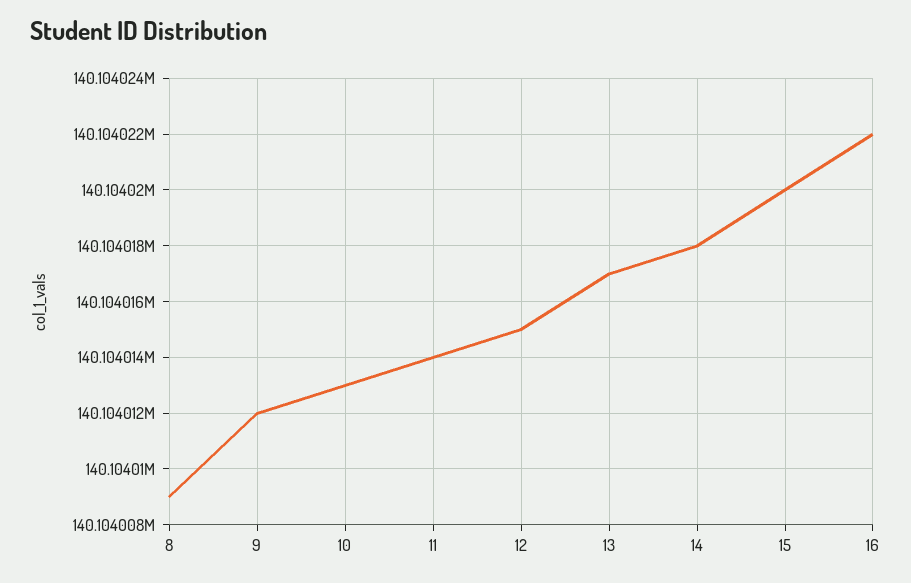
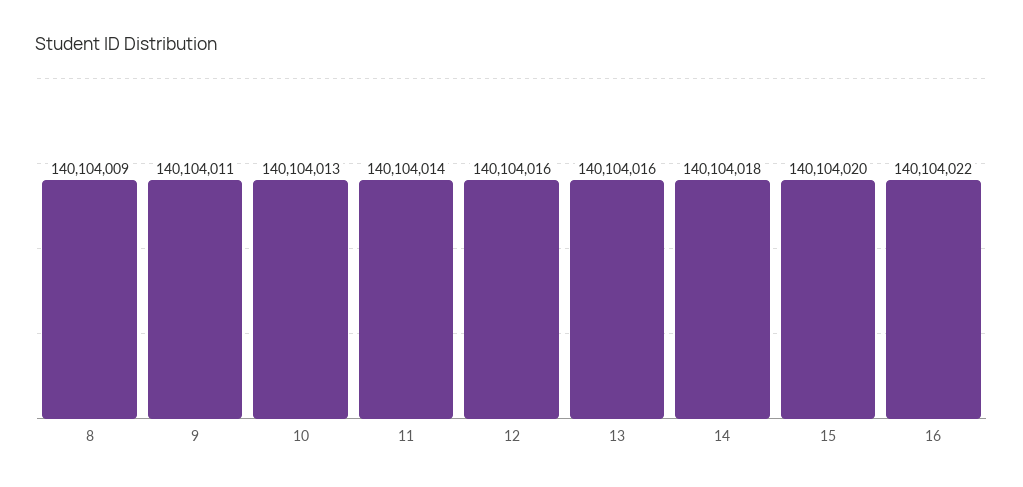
9: 140104012 -> 140104011
12: 140104015 -> 140104016
13: 140104017 -> 140104016

